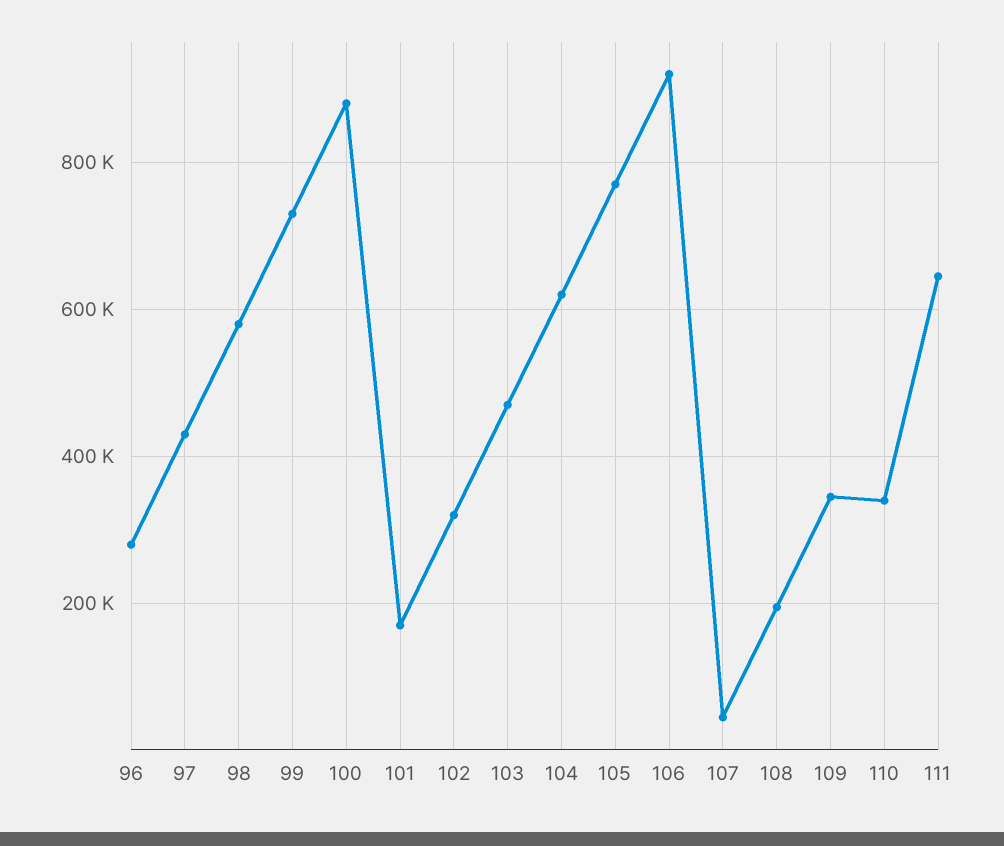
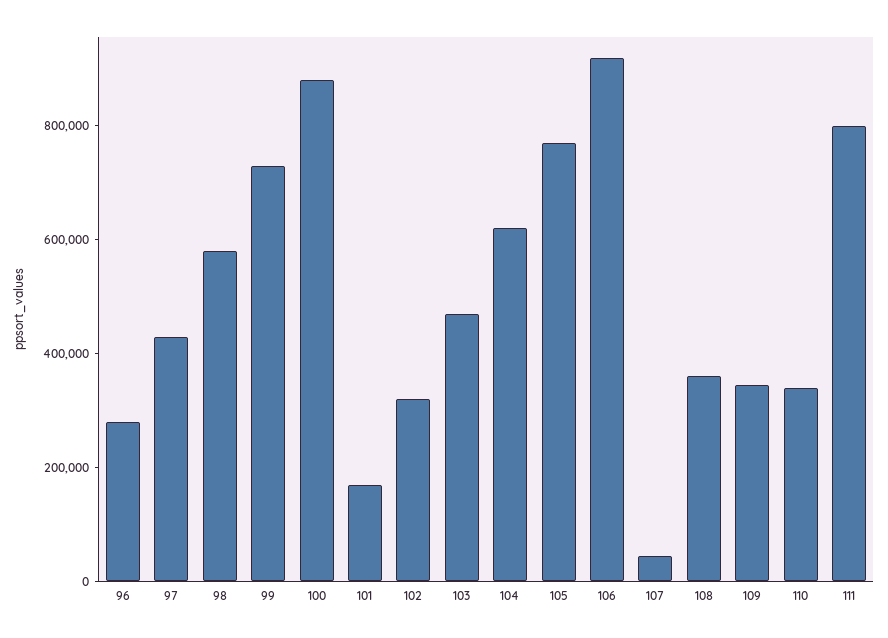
108: 200000 -> 350000
111: 640000 -> 800000

